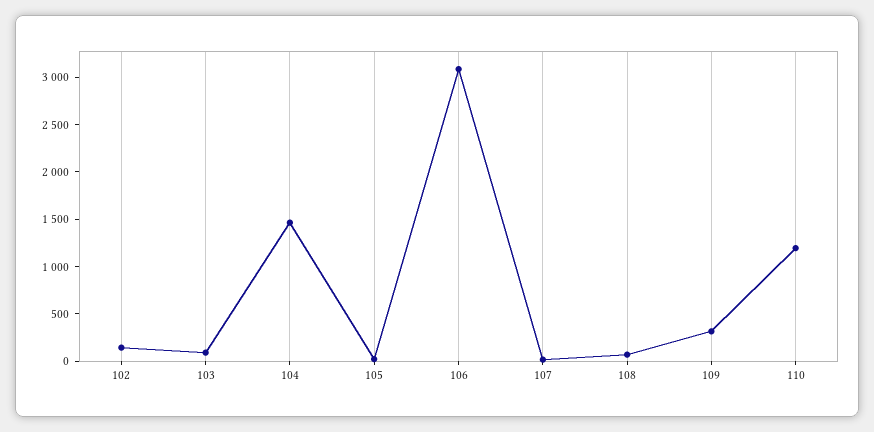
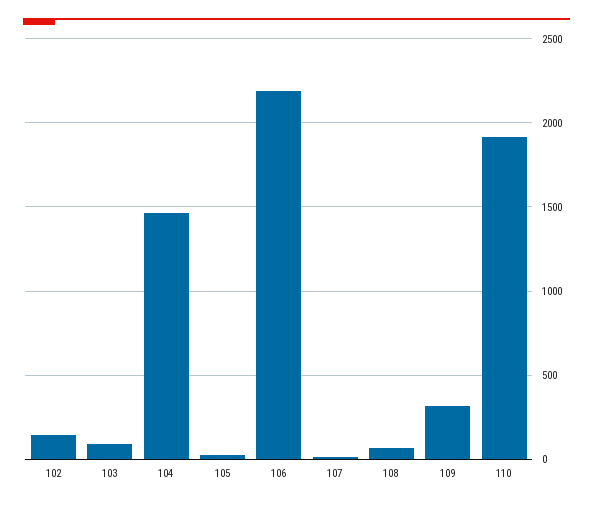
106: 3100 -> 2200
110: 1200 -> 1900

